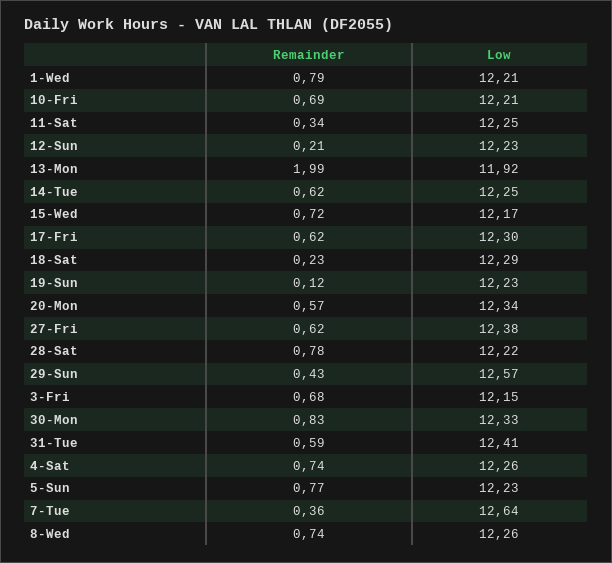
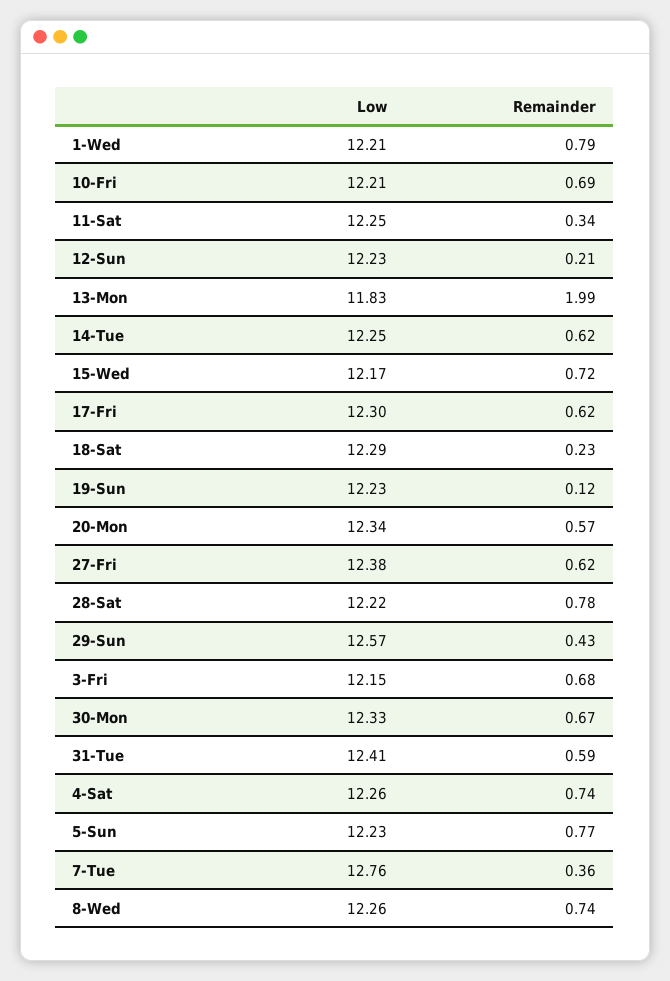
Low, 13-Mon: 11.92 -> 11.83
Remainder, 30-Mon: 0.83 -> 0.67
Low, 7-Tue: 12.64 -> 12.76

